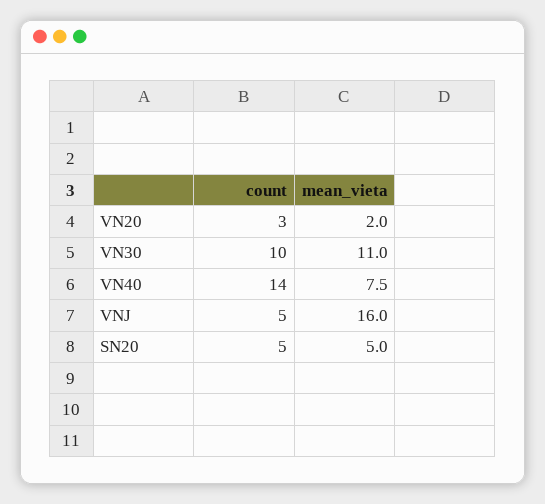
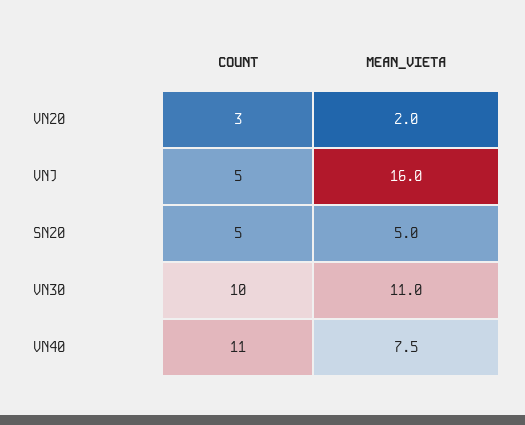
count, VN40: 14 -> 11

